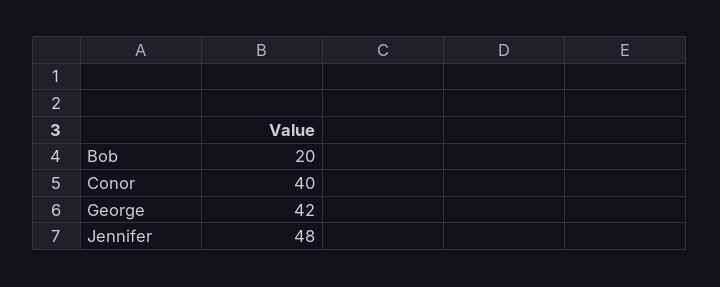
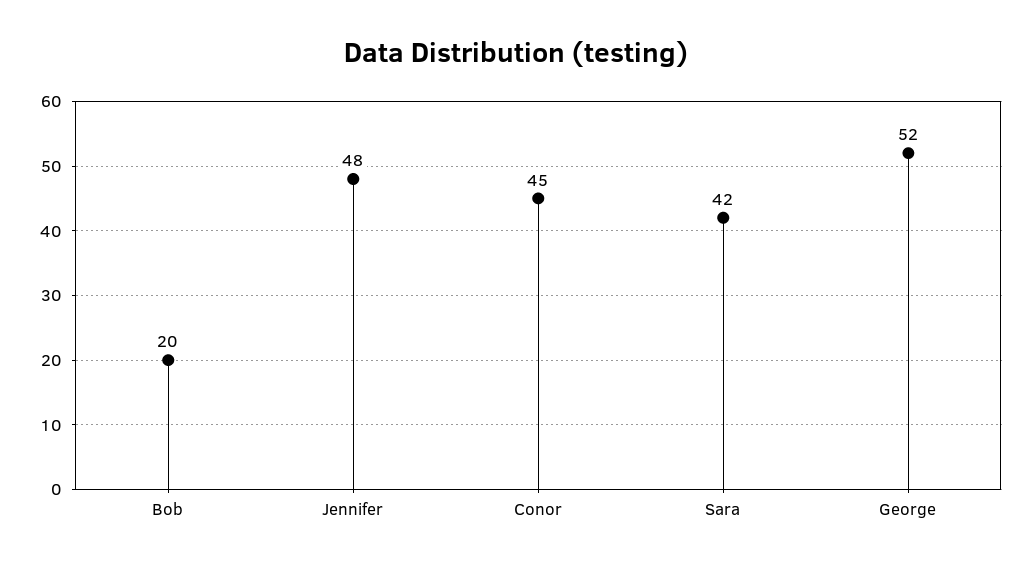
Conor: 40 -> 45
George: 42 -> 52
Sara: none -> 42

